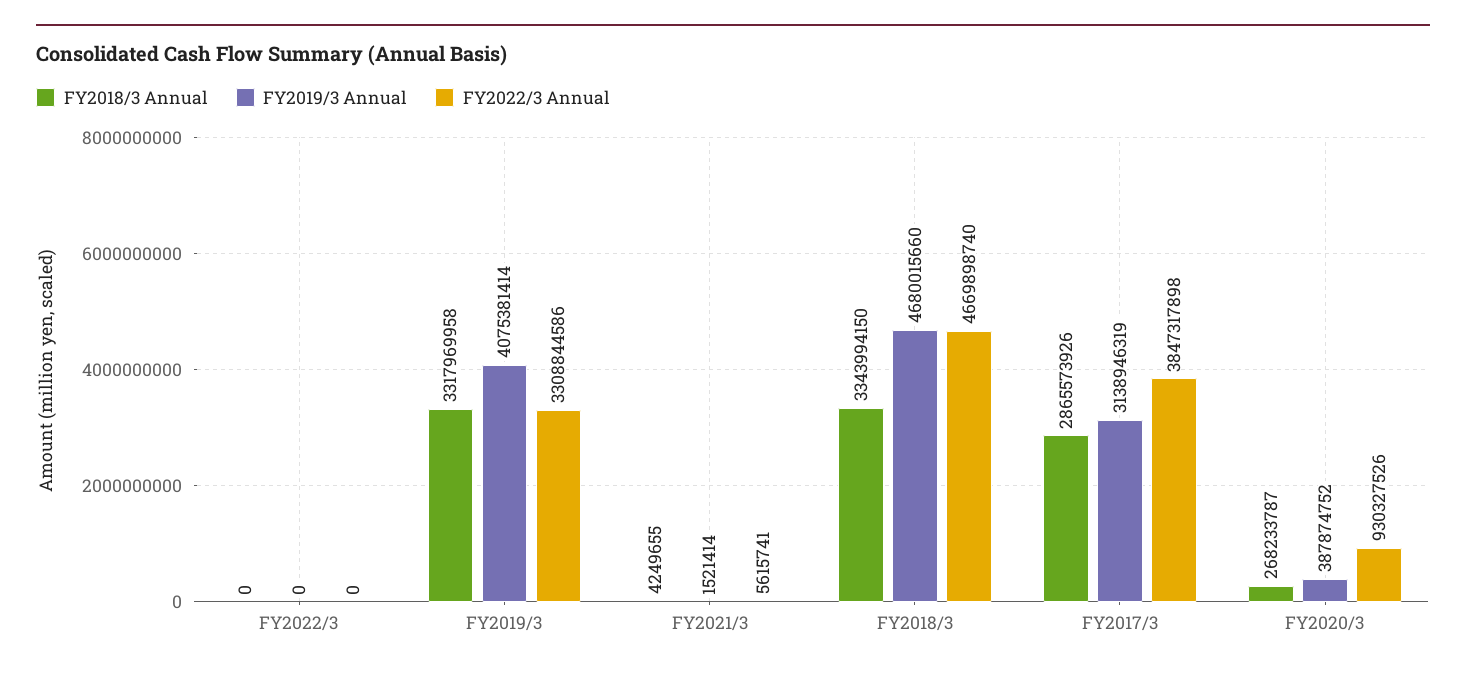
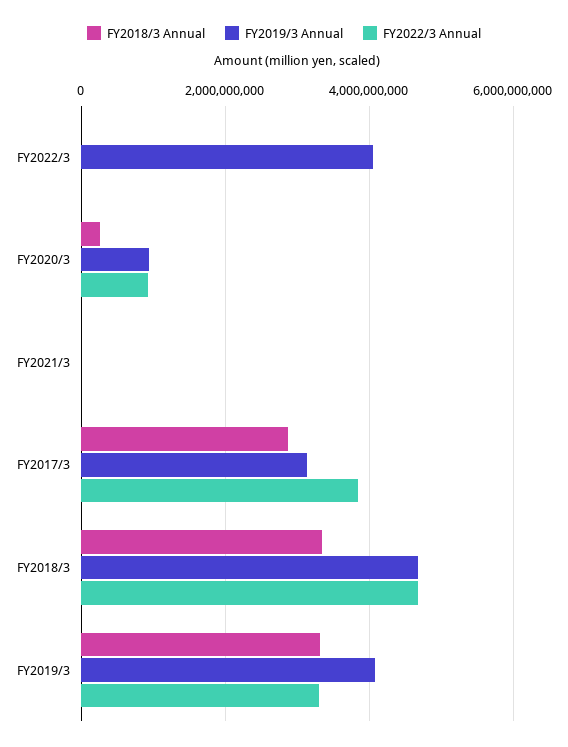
FY2019/3 Annual, FY2022/3: 0 -> 4000000000
FY2019/3 Annual, FY2020/3: 387874752 -> 1000000000

